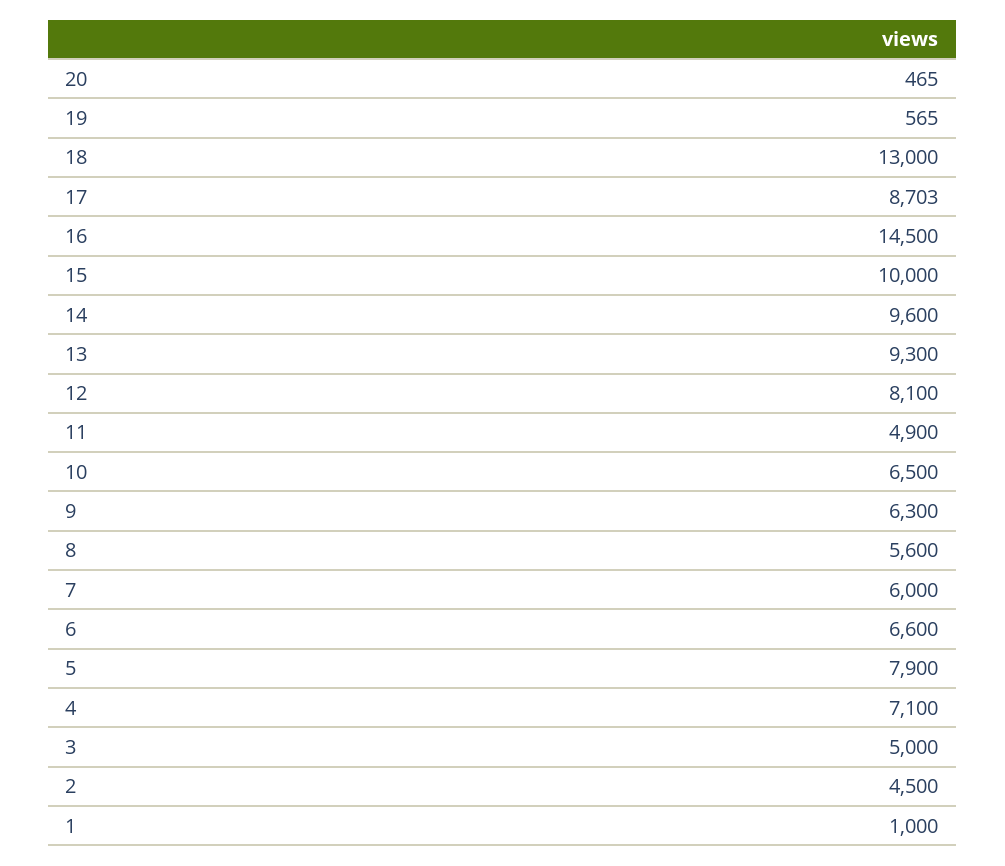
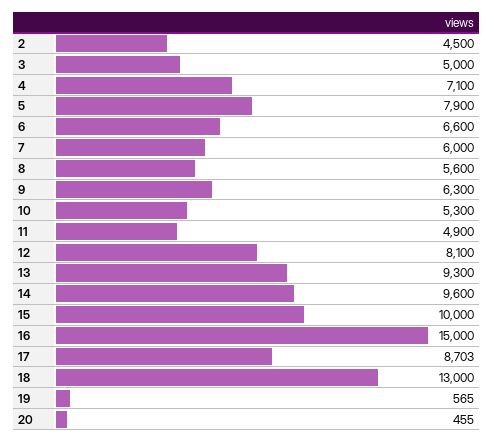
20: 465 -> 455
16: 14500 -> 15000
10: 6500 -> 5300
1: 1000 -> none

